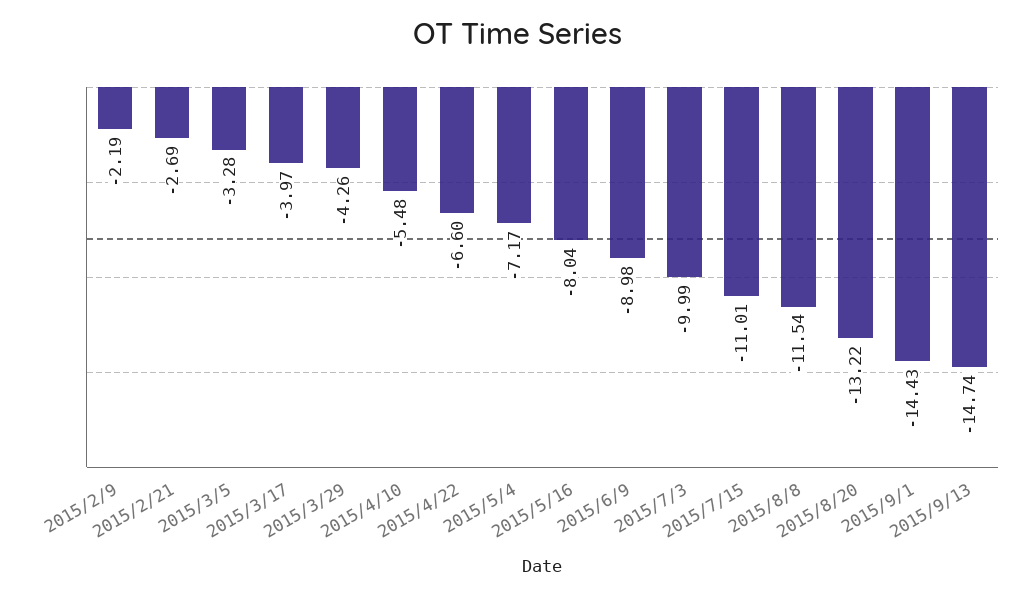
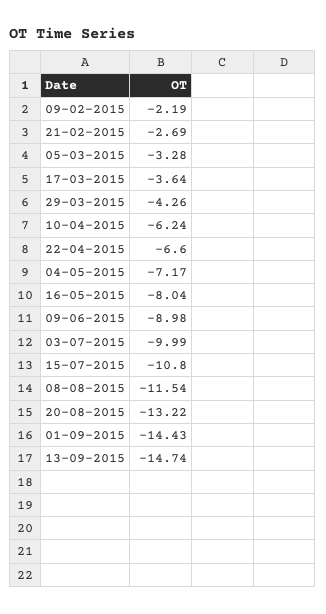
2015/3/17: -3.97 -> -3.64
2015/4/10: -5.48 -> -6.24
2015/7/15: -11.01 -> -10.8

